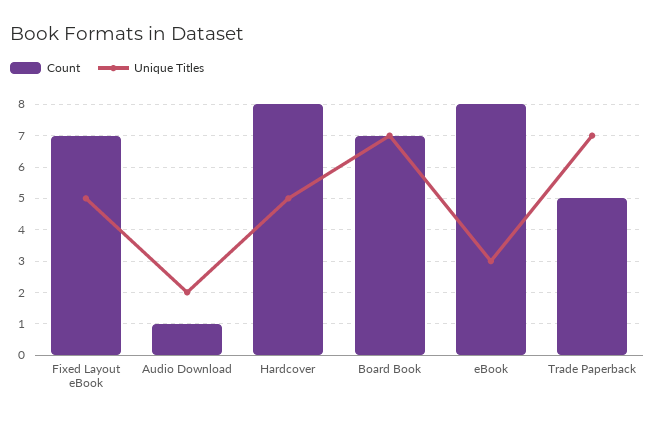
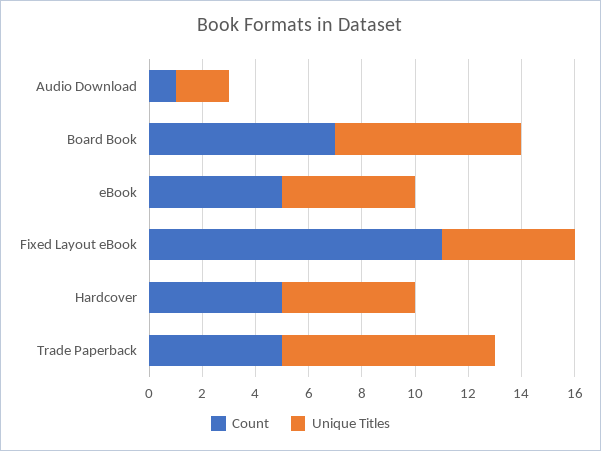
Count, Fixed Layout eBook: 7 -> 11
Count, Hardcover: 8 -> 5
Count, eBook: 8 -> 5
Unique Titles, eBook: 3 -> 5
Unique Titles, Trade Paperback: 7 -> 8

